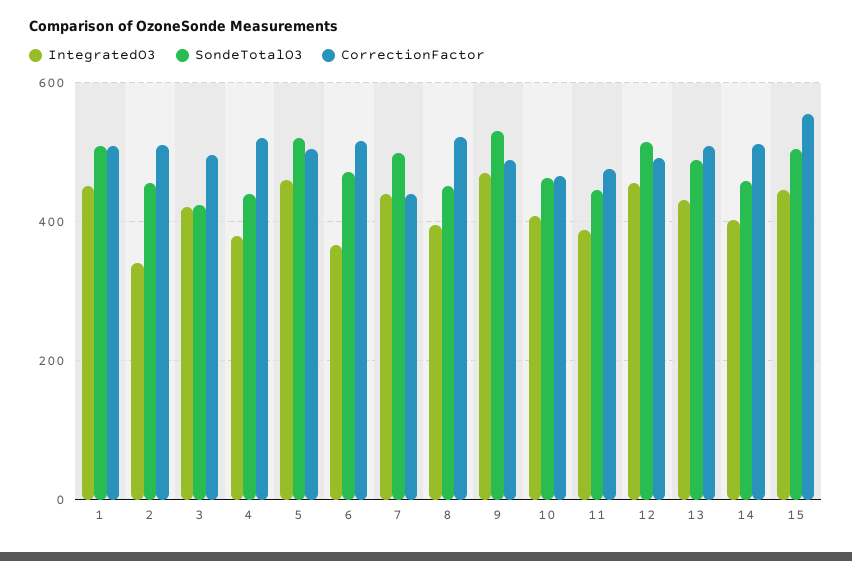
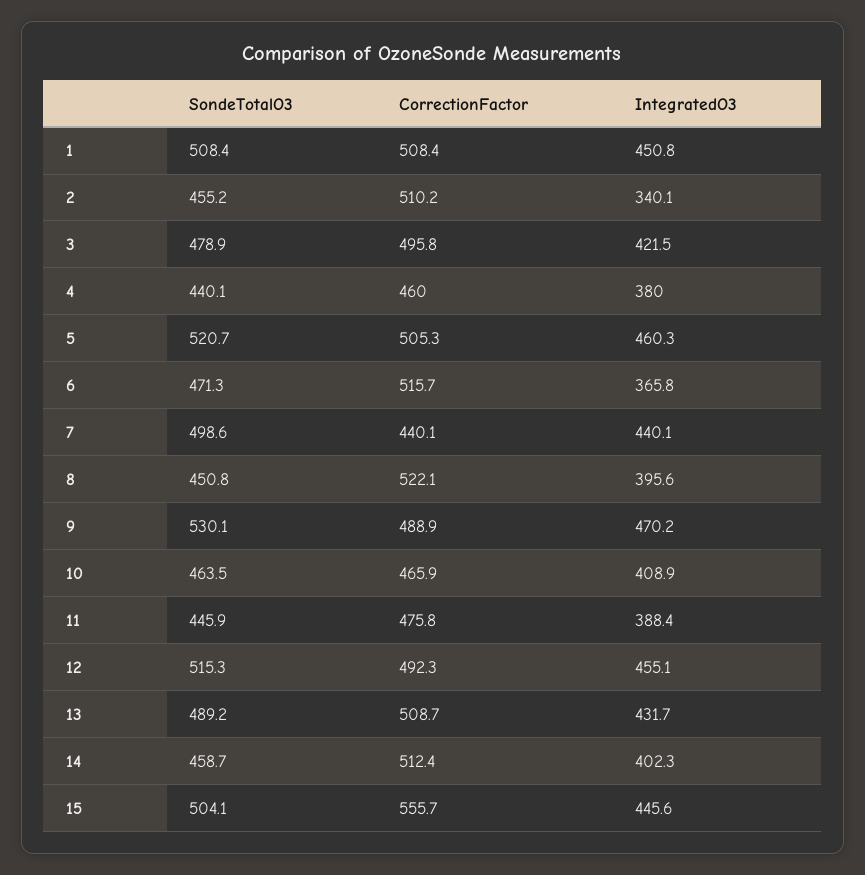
SondeTotalO3, 3: 420 -> 478.9
CorrectionFactor, 4: 520 -> 460

